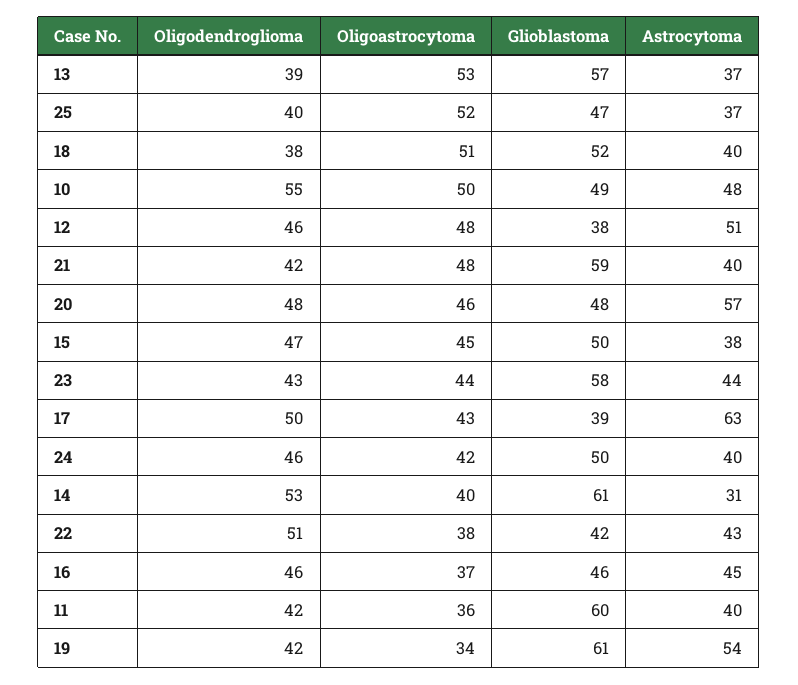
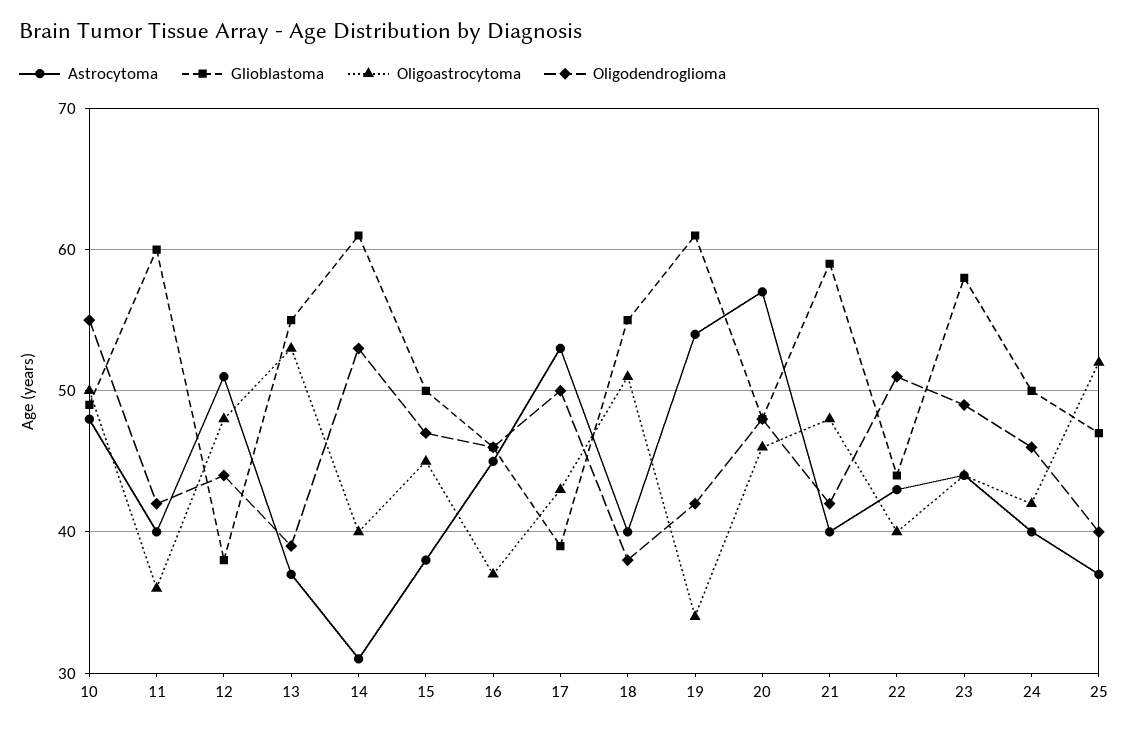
Glioblastoma, 13: 57 -> 55
Glioblastoma, 18: 52 -> 55
Oligodendroglioma, 12: 46 -> 44
Oligodendroglioma, 23: 43 -> 49
Astrocytoma, 17: 63 -> 53
Oligoastrocytoma, 22: 38 -> 40
Glioblastoma, 22: 42 -> 44

